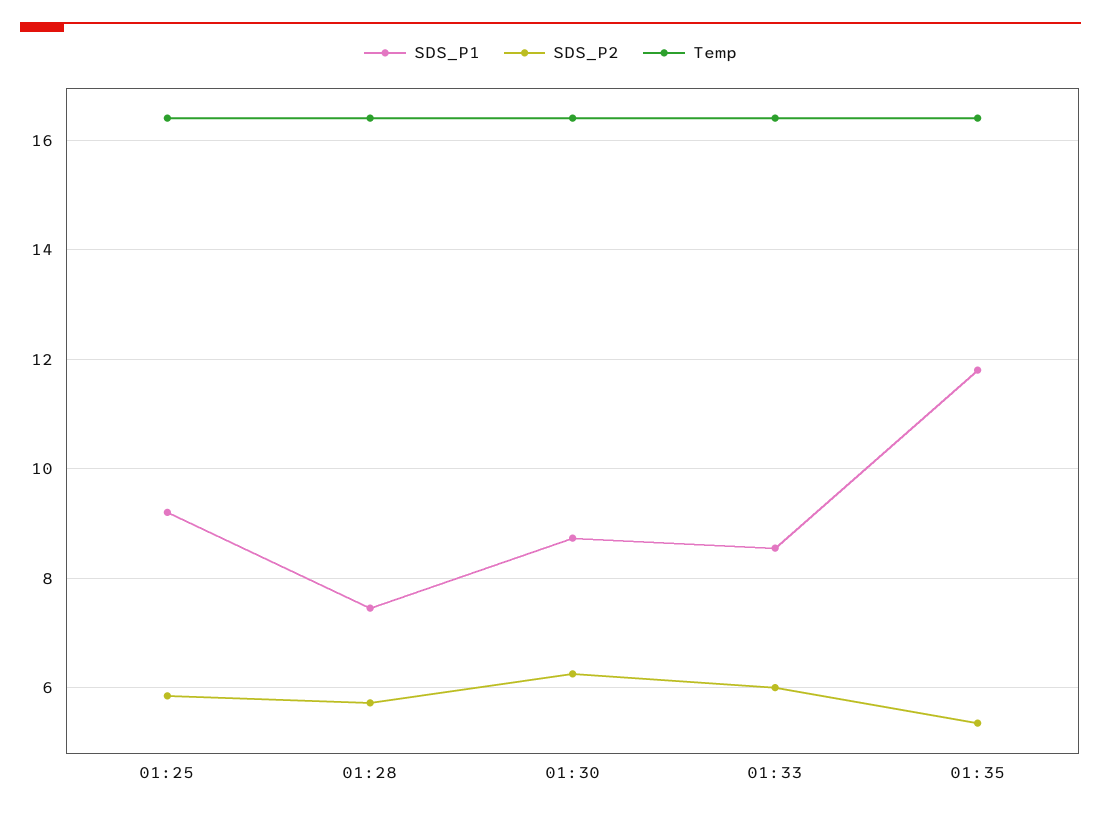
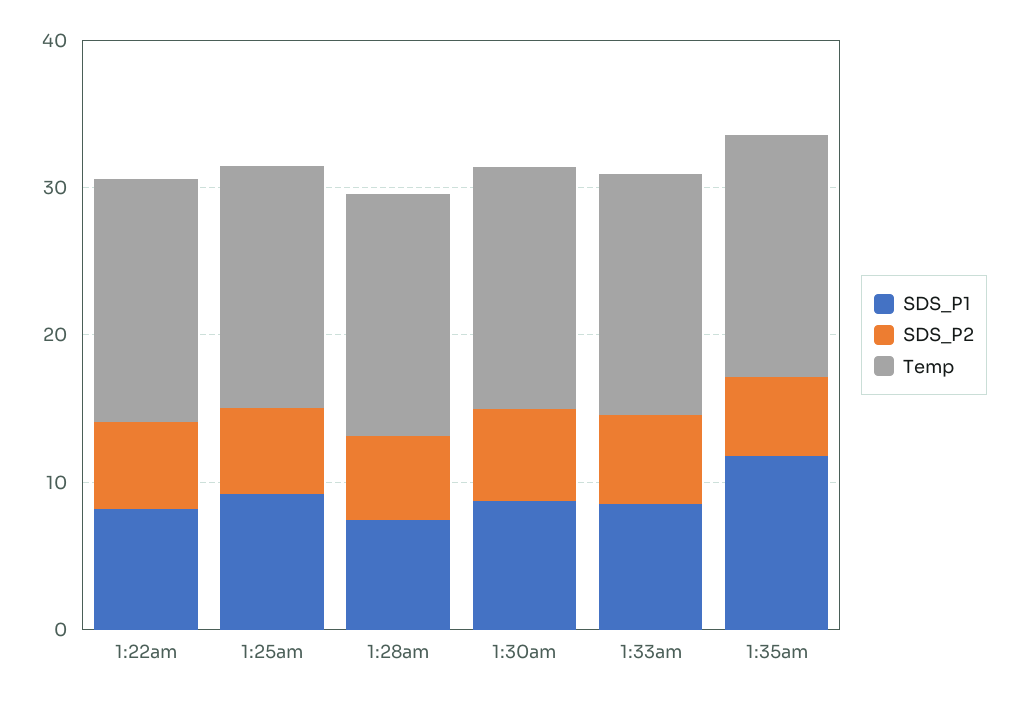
SDS_P1, 1:22am: none -> 8
SDS_P2, 1:22am: none -> 6
Temp, 1:22am: none -> 16

